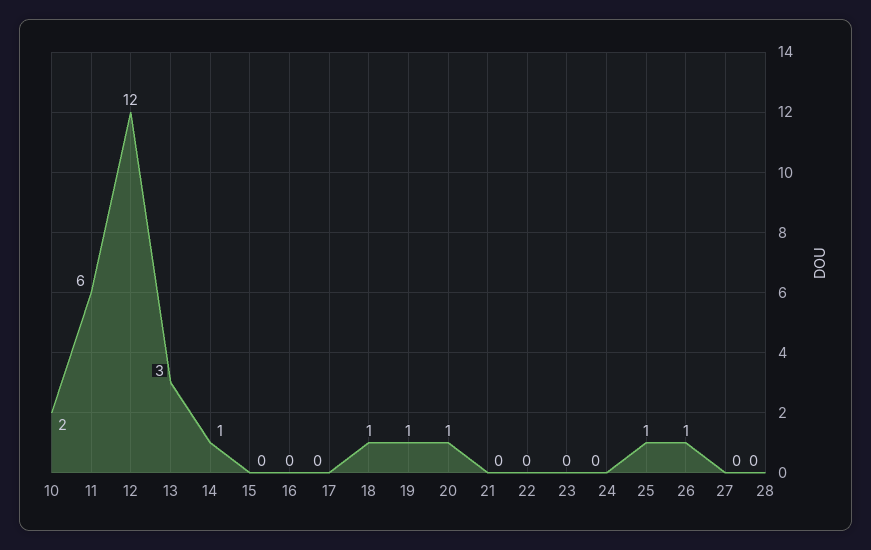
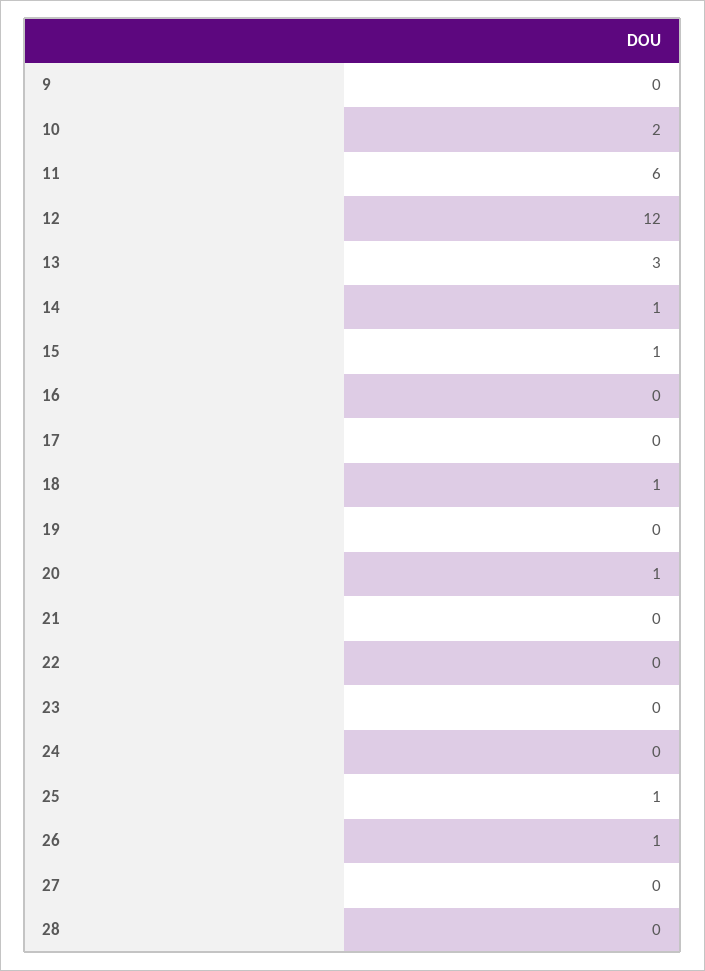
15: 0 -> 1
19: 1 -> 0
9: none -> 0

